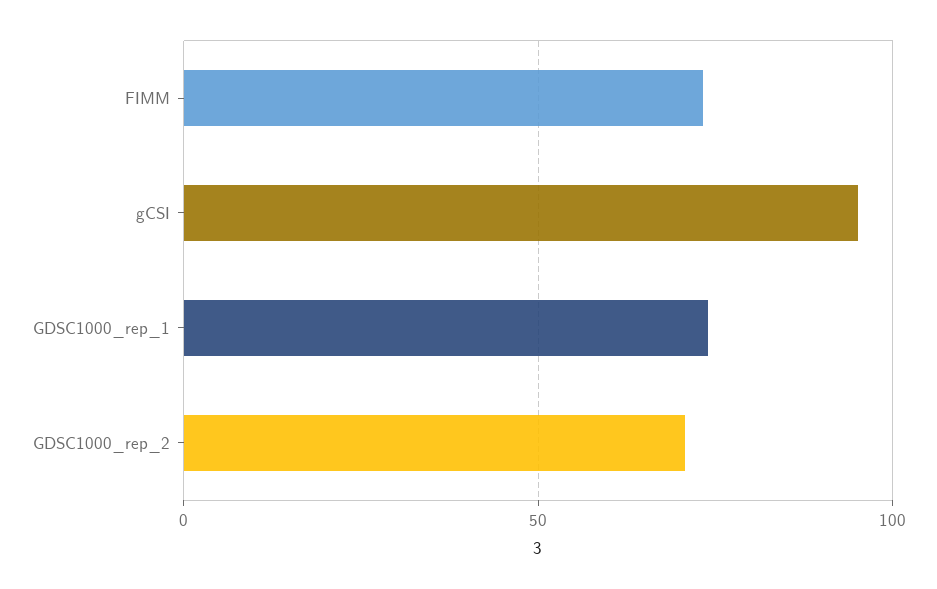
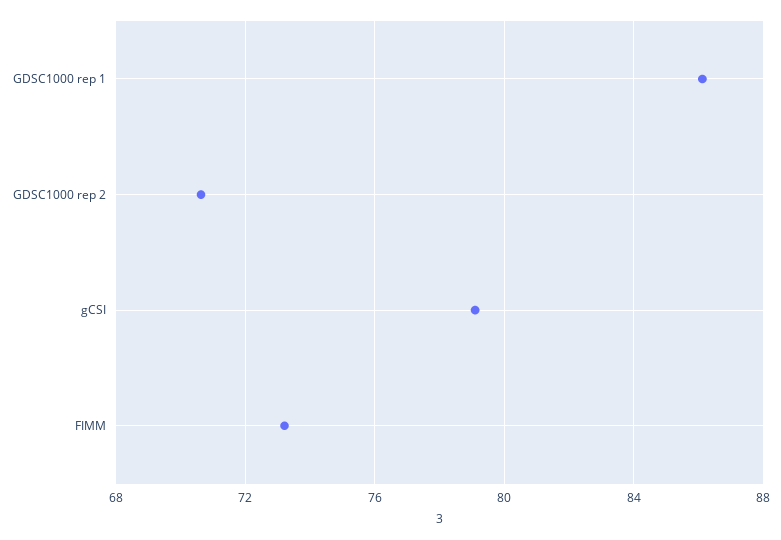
gCSI: 95 -> 79
GDSC1000_rep_1: 75 -> 86

